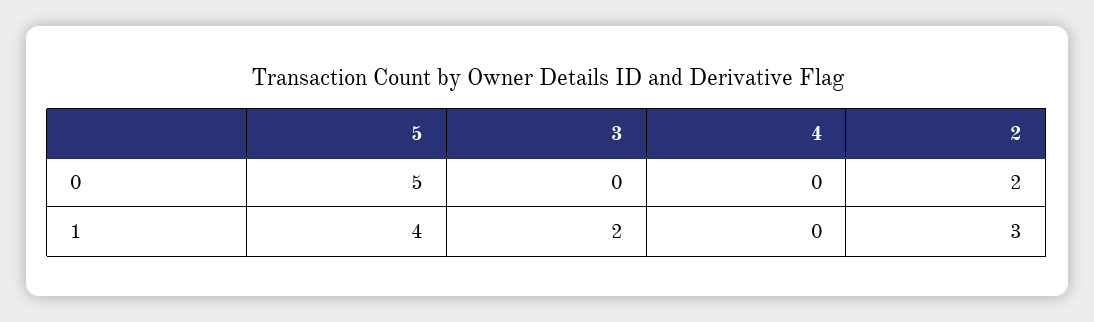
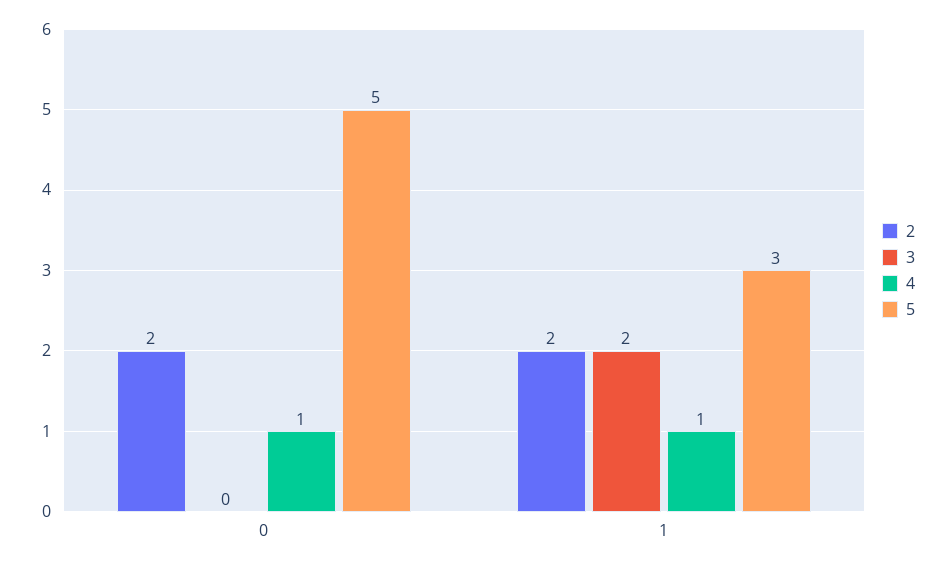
4, 0: 0 -> 1
5, 1: 4 -> 3
4, 1: 0 -> 1
2, 1: 3 -> 2

